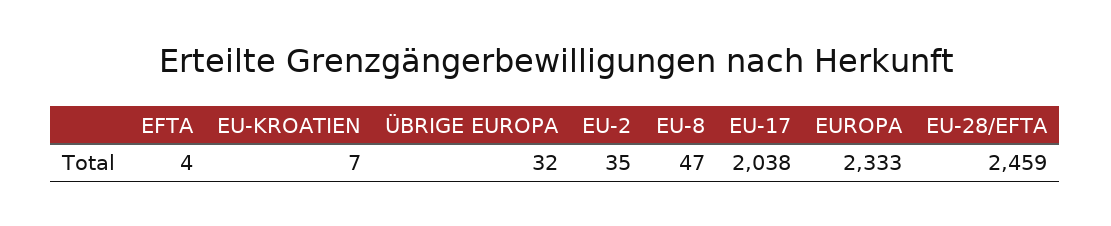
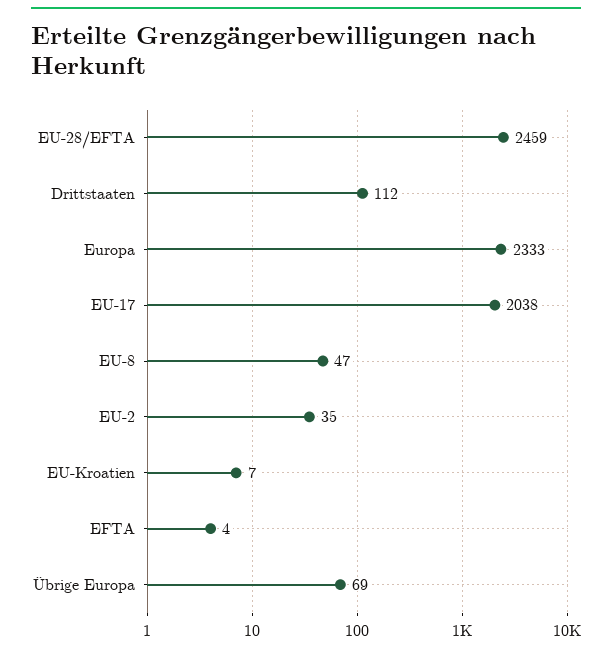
ÜBRIGE EUROPA: 32 -> 69
Drittstaaten: none -> 112

